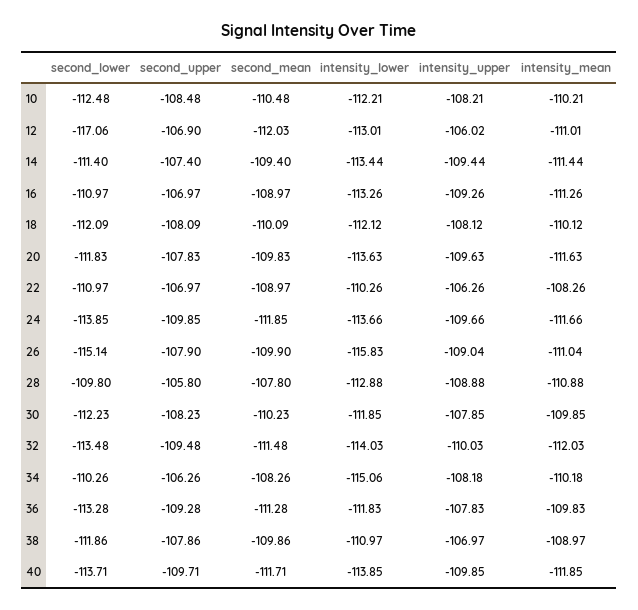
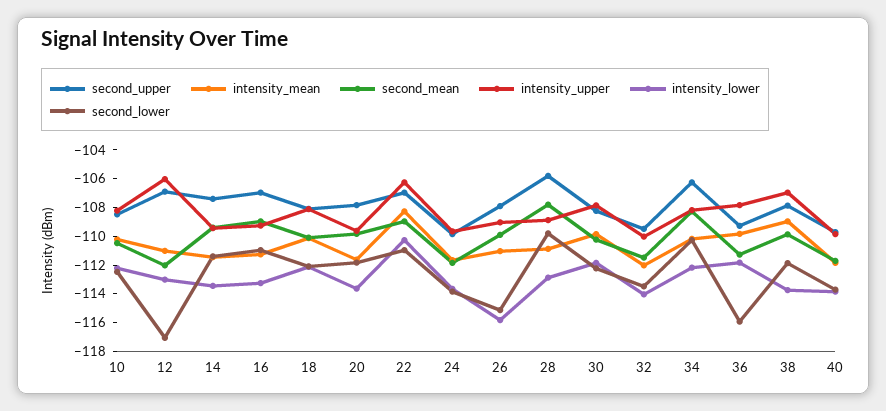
intensity_lower, 34: -115.06 -> -112
second_lower, 36: -113.28 -> -116
intensity_lower, 38: -110.97 -> -114

